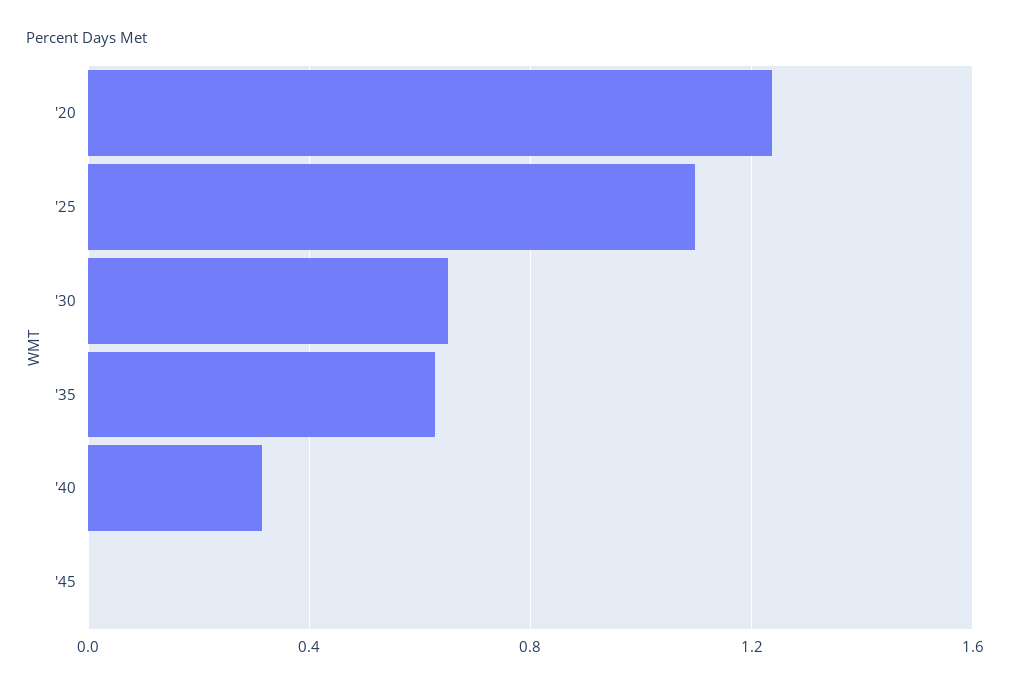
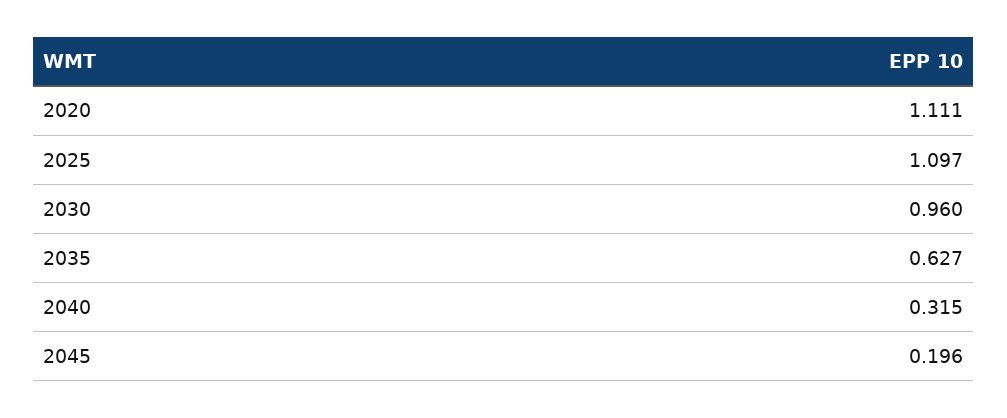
'20: 1.25 -> 1.111
'30: 0.65 -> 0.96
'45: 0 -> 0.196

